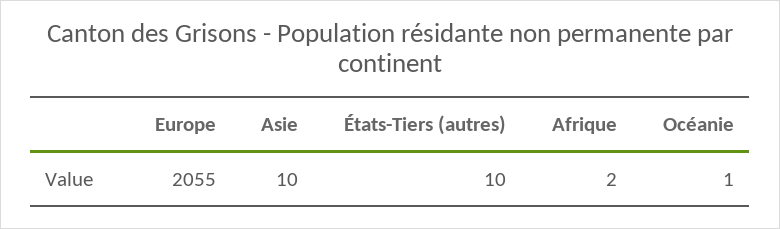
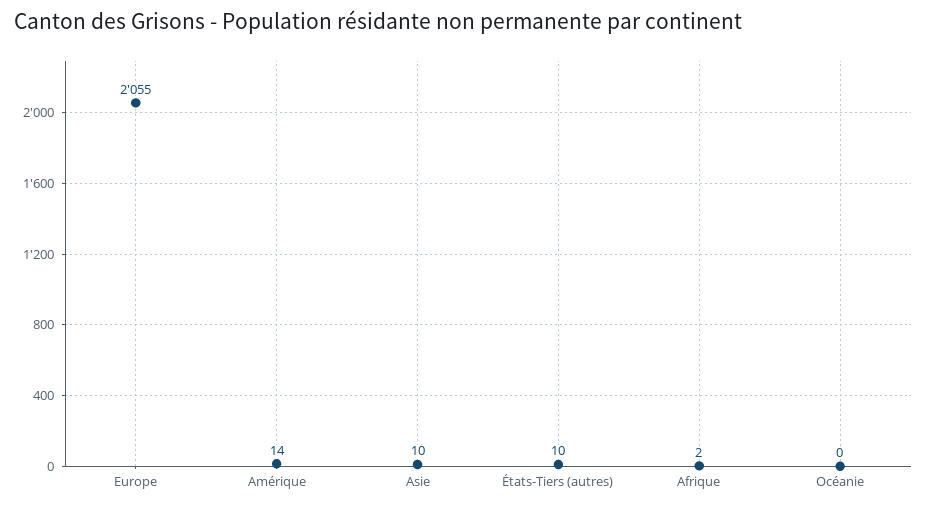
Océanie: 1 -> 0
Amérique: none -> 14

